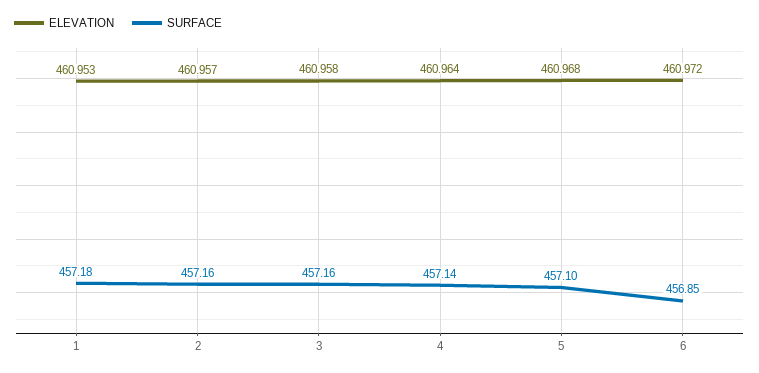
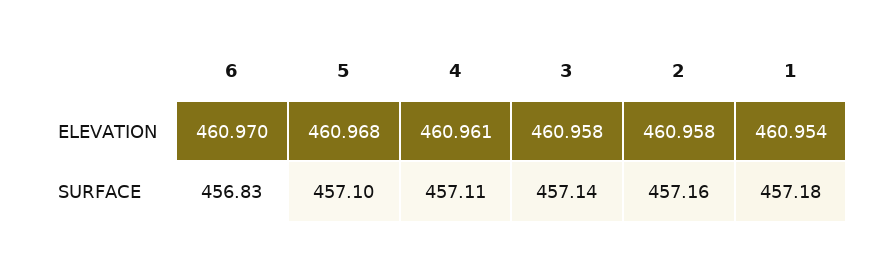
ELEVATION, 1: 460.953 -> 460.954
ELEVATION, 2: 460.957 -> 460.958
SURFACE, 3: 457.16 -> 457.14
ELEVATION, 4: 460.964 -> 460.961
SURFACE, 4: 457.14 -> 457.11
ELEVATION, 6: 460.972 -> 460.97
SURFACE, 6: 456.85 -> 456.83

